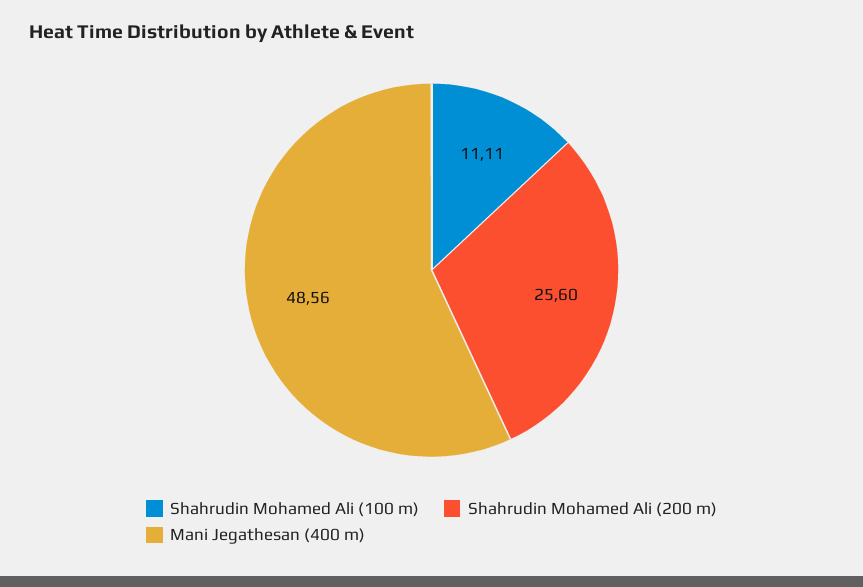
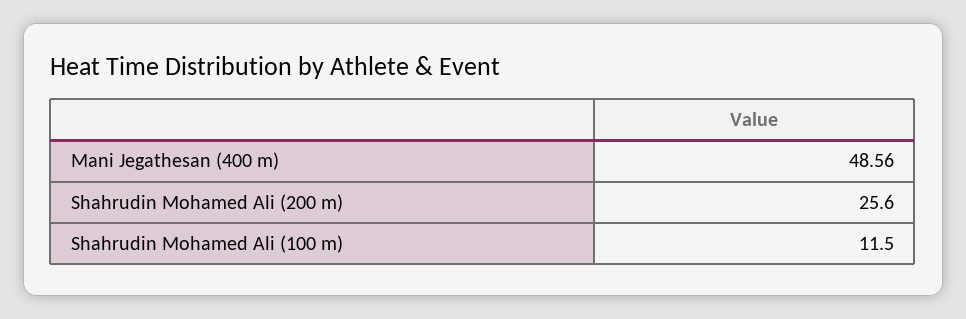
Shahrudin Mohamed Ali (100 m): 11.11 -> 11.5

